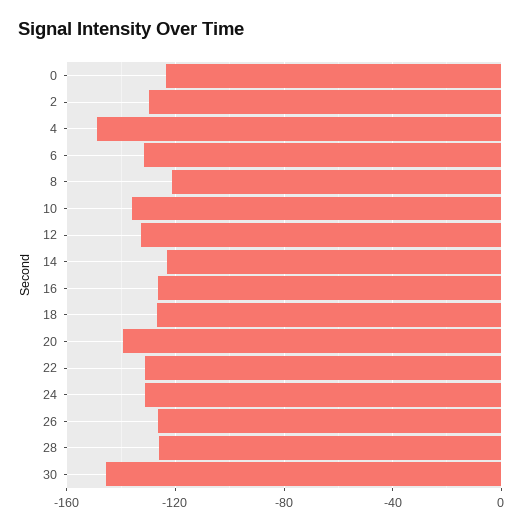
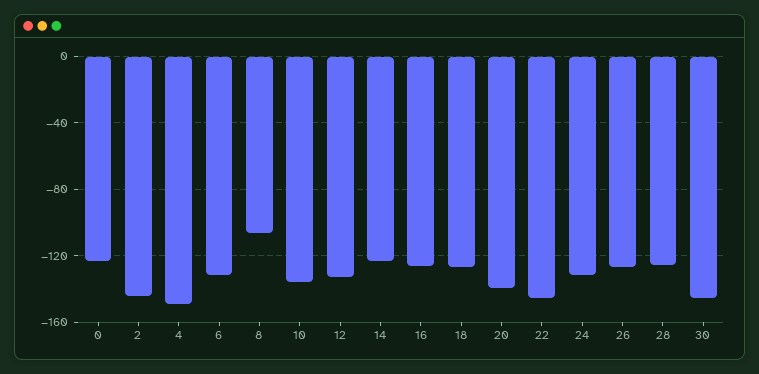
2: -130 -> -145
8: -120 -> -105
22: -130 -> -145

